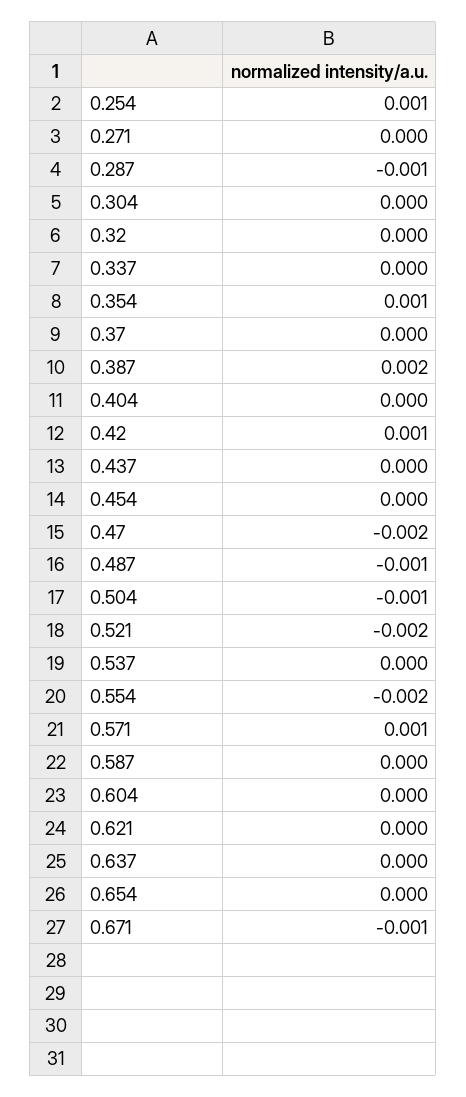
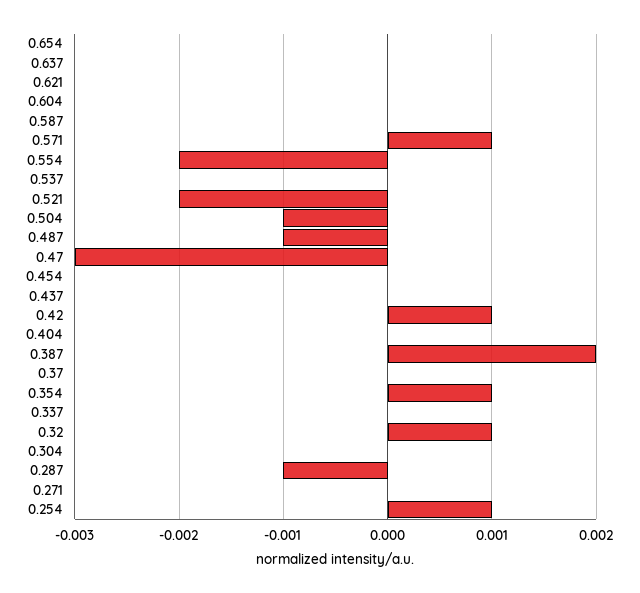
0.32: 0 -> 0.001
0.47: -0.002 -> -0.003
0.671: -0.001 -> none

